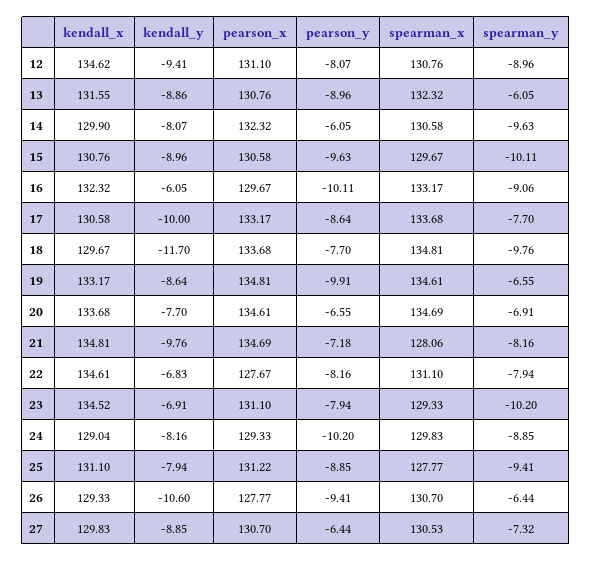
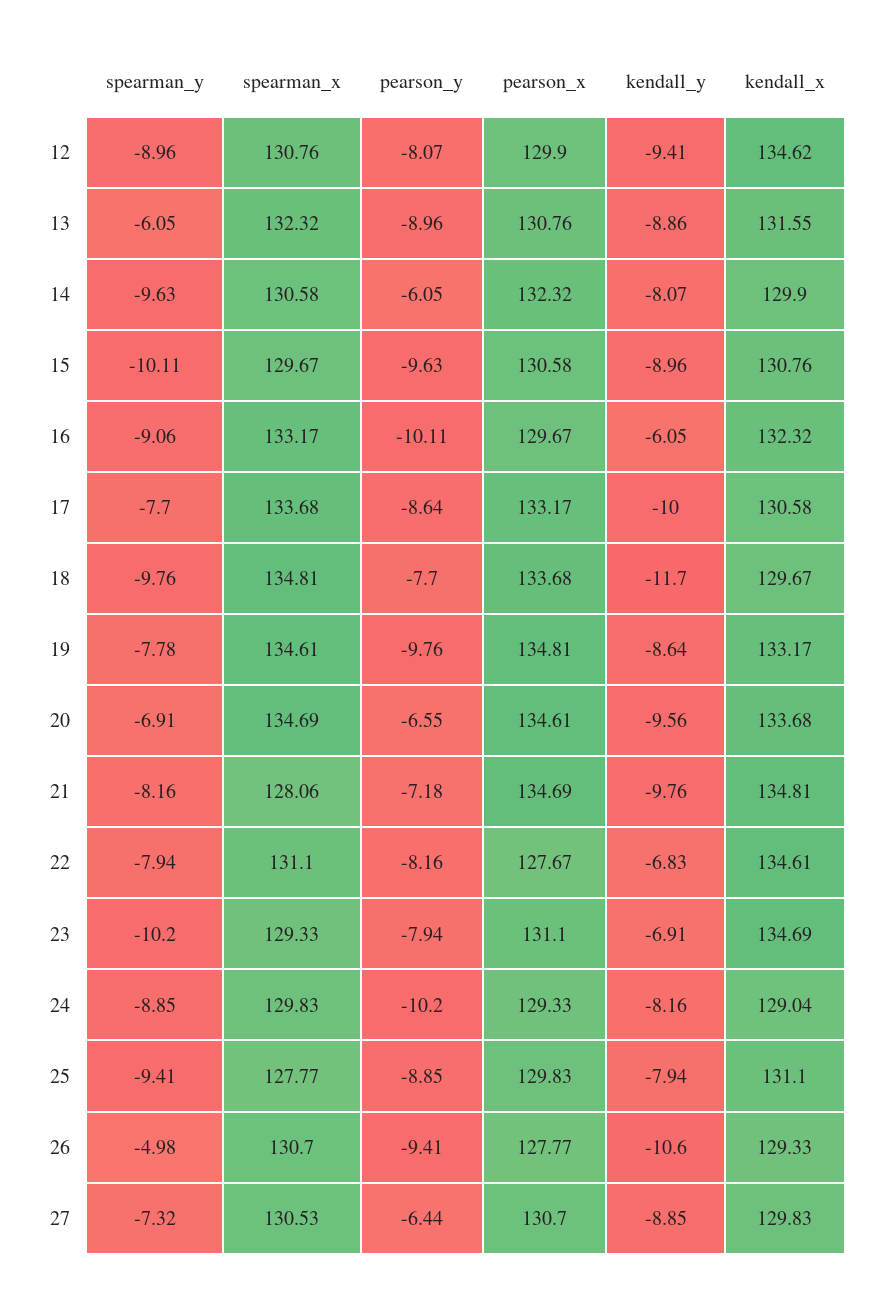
pearson_x, 12: 131.1 -> 129.9
pearson_y, 19: -9.91 -> -9.76
spearman_y, 19: -6.55 -> -7.78
kendall_y, 20: -7.7 -> -9.56
kendall_x, 23: 134.52 -> 134.69
pearson_x, 25: 131.22 -> 129.83
spearman_y, 26: -6.44 -> -4.98

